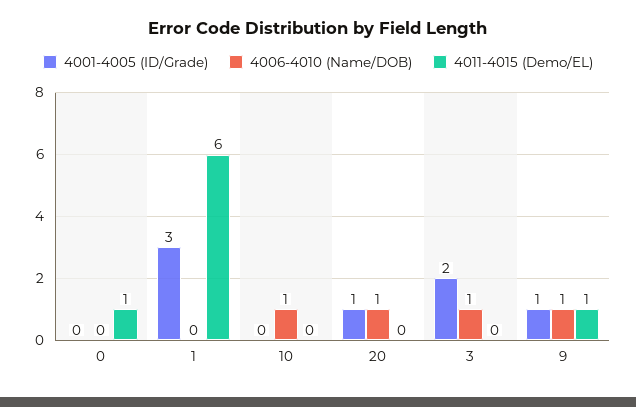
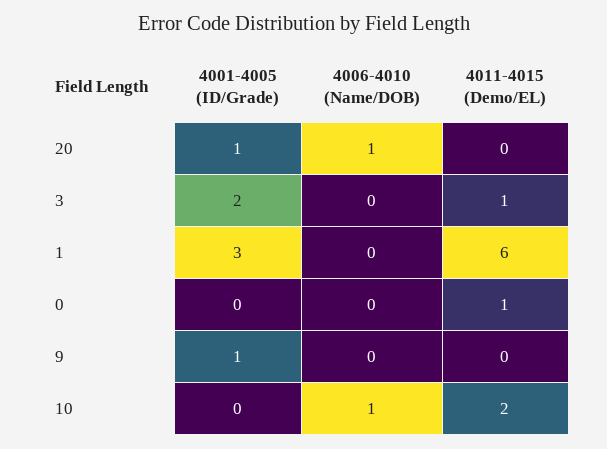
4011-4015 (Demo/EL), 10: 0 -> 2
4006-4010 (Name/DOB), 3: 1 -> 0
4011-4015 (Demo/EL), 3: 0 -> 1
4006-4010 (Name/DOB), 9: 1 -> 0
4011-4015 (Demo/EL), 9: 1 -> 0

